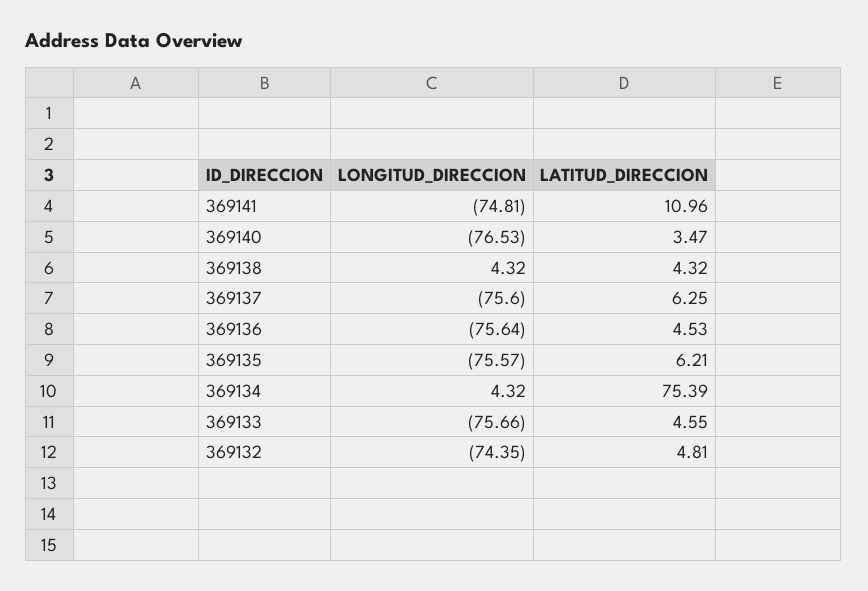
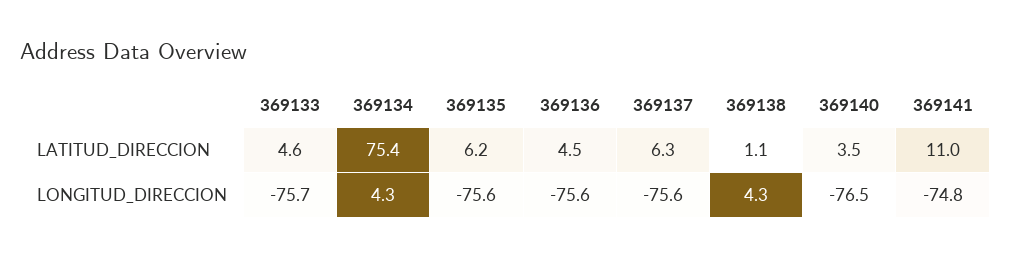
LATITUD_DIRECCION, 369138: 4.32 -> 1.1
LONGITUD_DIRECCION, 369132: -74.35 -> none
LATITUD_DIRECCION, 369132: 4.81 -> none

